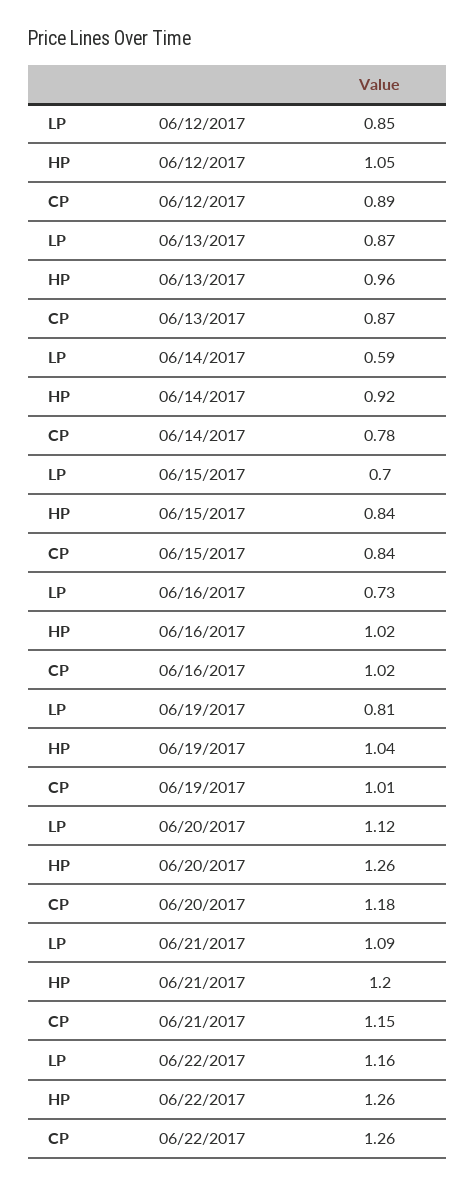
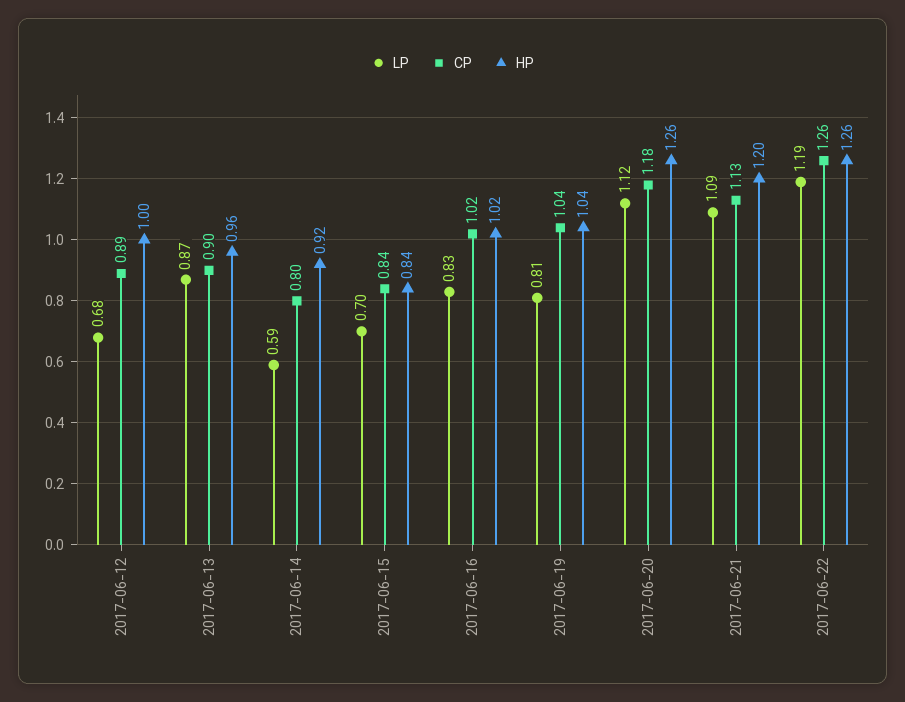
LP, 06/12/2017: 0.85 -> 0.68
HP, 06/12/2017: 1.05 -> 1
CP, 06/13/2017: 0.87 -> 0.9
CP, 06/14/2017: 0.78 -> 0.8
LP, 06/16/2017: 0.73 -> 0.83
CP, 06/19/2017: 1.01 -> 1.04
CP, 06/21/2017: 1.15 -> 1.13
LP, 06/22/2017: 1.16 -> 1.19

